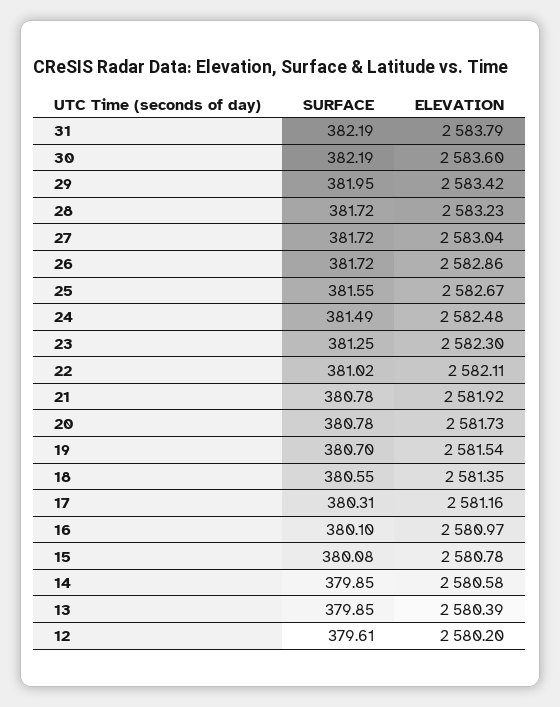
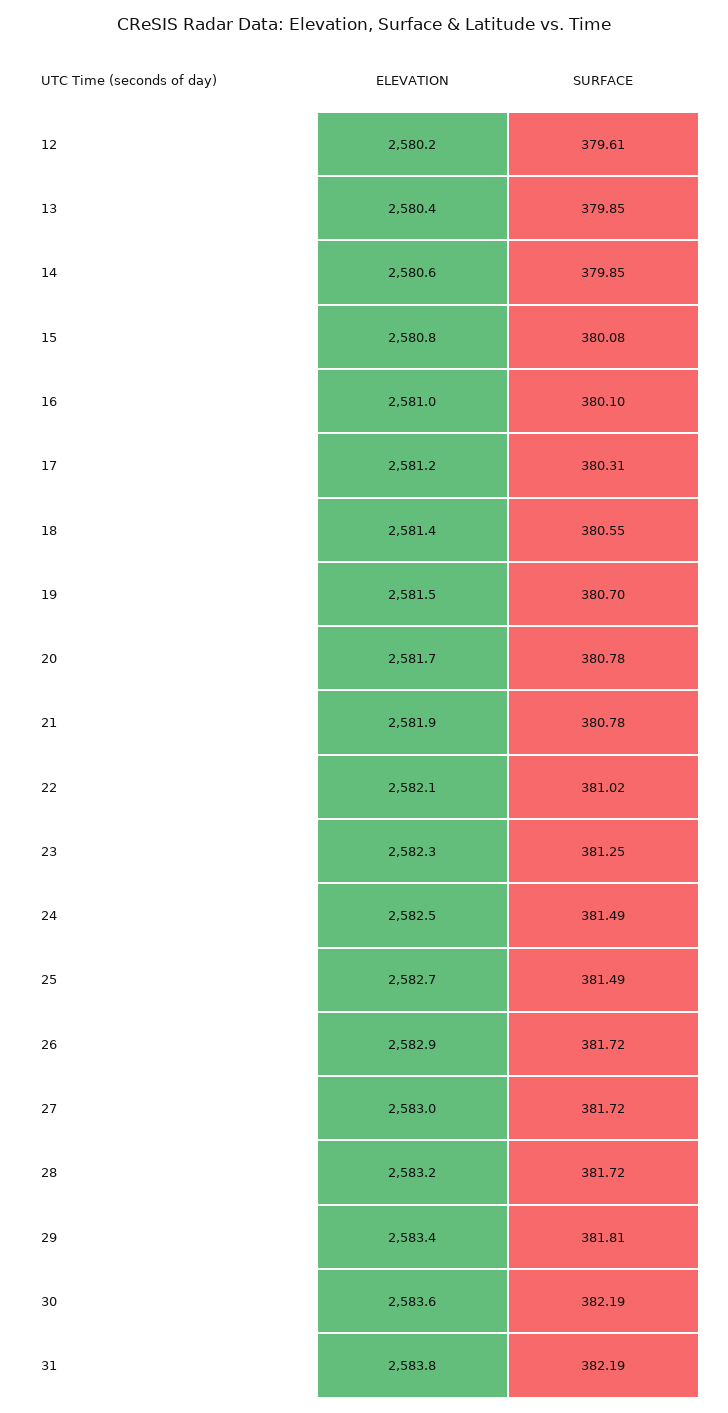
SURFACE, 29: 381.95 -> 381.81
SURFACE, 25: 381.55 -> 381.49

